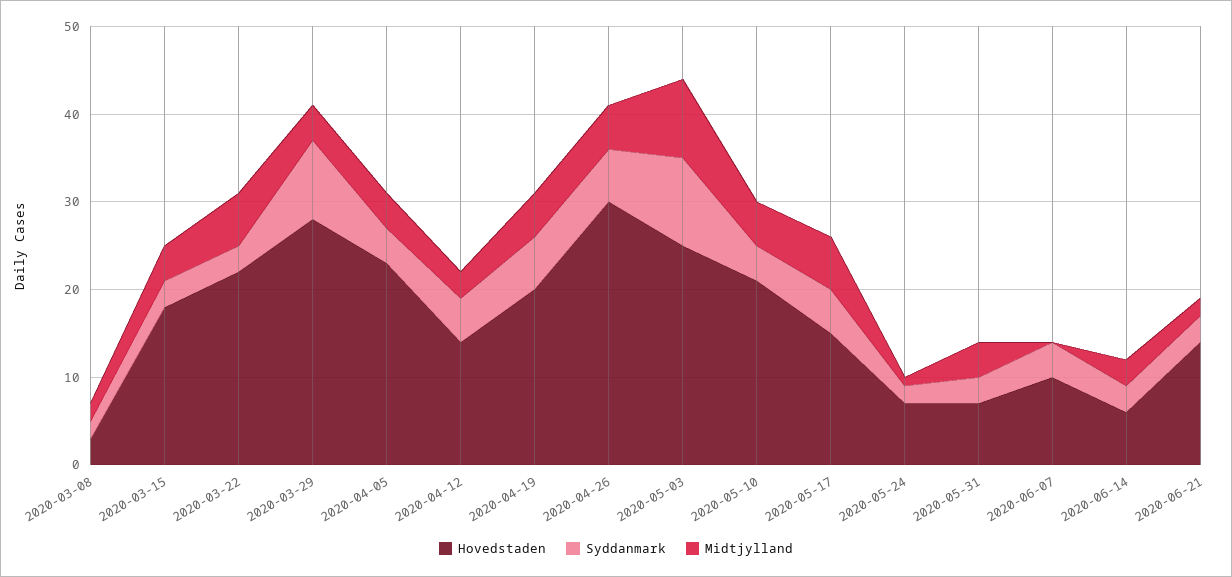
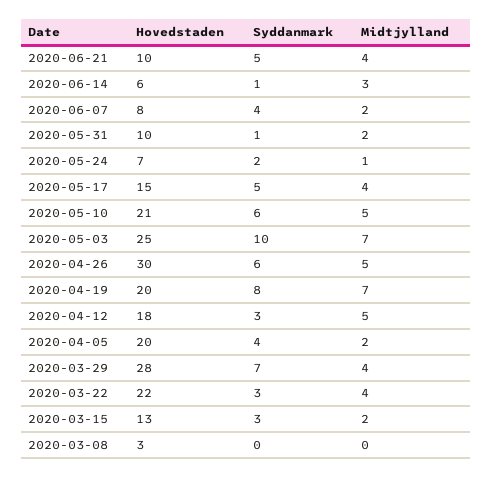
Syddanmark, 2020-03-08: 2 -> 0
Midtjylland, 2020-03-08: 2 -> 0
Hovedstaden, 2020-03-15: 18 -> 13
Midtjylland, 2020-03-15: 4 -> 2
Midtjylland, 2020-03-22: 6 -> 4
Syddanmark, 2020-03-29: 9 -> 7
Hovedstaden, 2020-04-05: 23 -> 20
Midtjylland, 2020-04-05: 4 -> 2
Hovedstaden, 2020-04-12: 14 -> 18
Syddanmark, 2020-04-12: 5 -> 3
Midtjylland, 2020-04-12: 3 -> 5
Syddanmark, 2020-04-19: 6 -> 8
Midtjylland, 2020-04-19: 5 -> 7
Midtjylland, 2020-05-03: 9 -> 7
Syddanmark, 2020-05-10: 4 -> 6
Midtjylland, 2020-05-17: 6 -> 4
Hovedstaden, 2020-05-31: 7 -> 10
Syddanmark, 2020-05-31: 3 -> 1
Midtjylland, 2020-05-31: 4 -> 2
Hovedstaden, 2020-06-07: 10 -> 8
Midtjylland, 2020-06-07: 0 -> 2
Syddanmark, 2020-06-14: 3 -> 1
Hovedstaden, 2020-06-21: 14 -> 10
Syddanmark, 2020-06-21: 3 -> 5
Midtjylland, 2020-06-21: 2 -> 4

